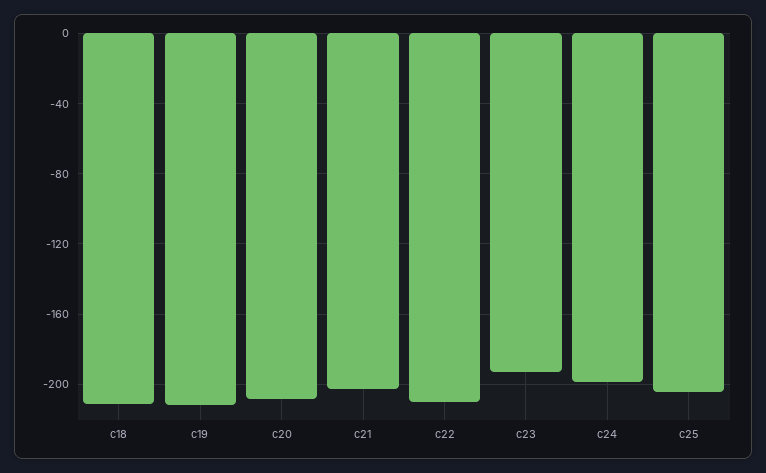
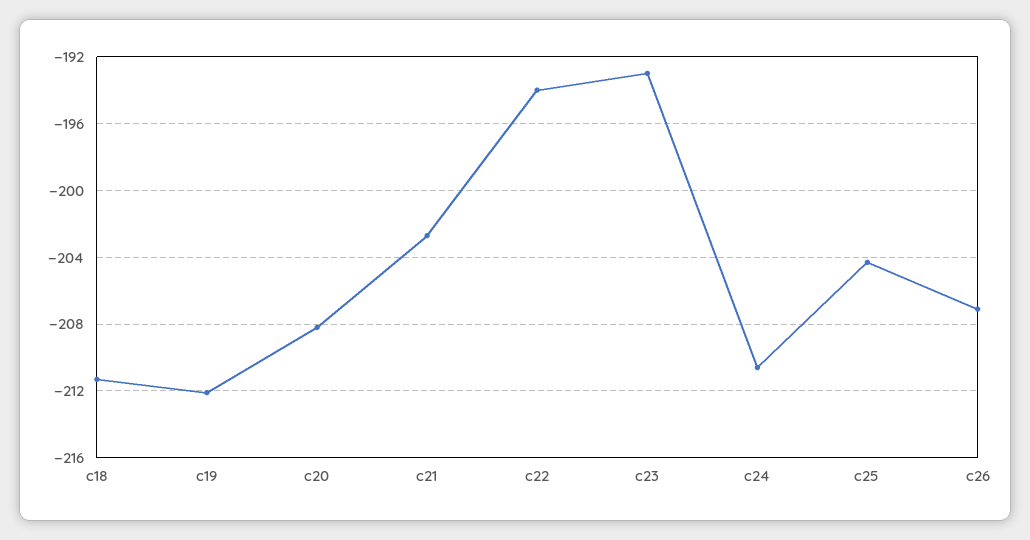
c22: -210 -> -194
c24: -200 -> -210.5
c26: none -> -207

